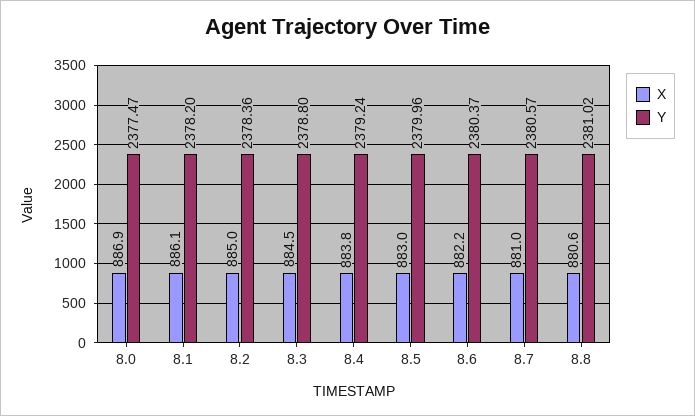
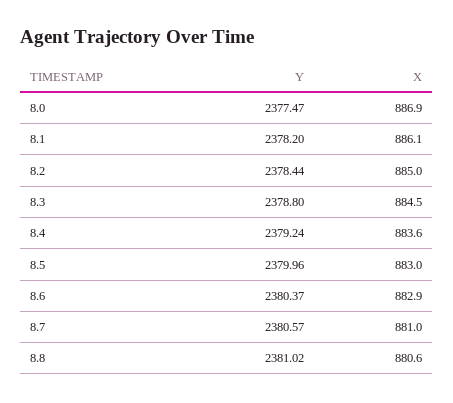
Y, 8.2: 2378.36 -> 2378.44
X, 8.4: 883.8 -> 883.6
X, 8.6: 882.2 -> 882.9

